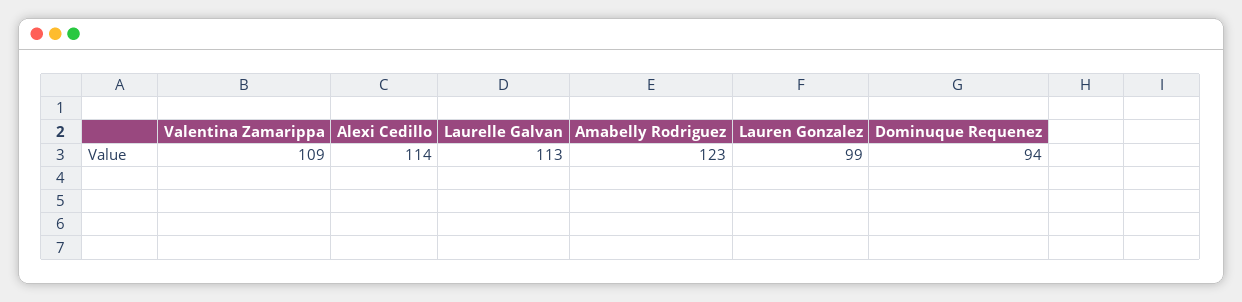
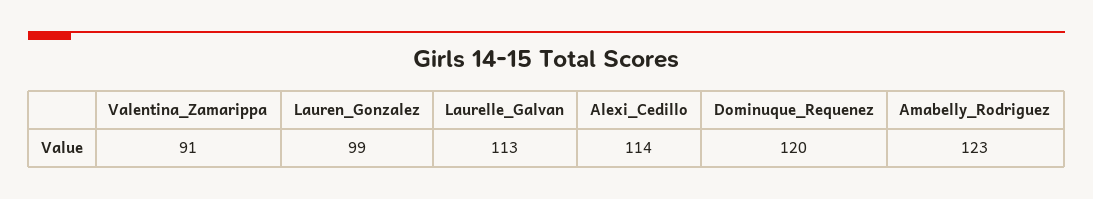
Valentina Zamarippa: 109 -> 91
Dominuque Requenez: 94 -> 120

